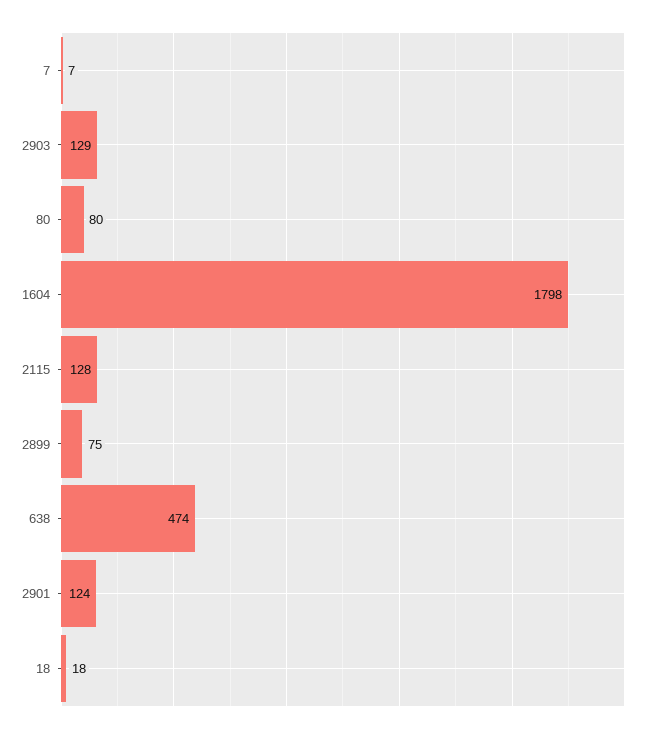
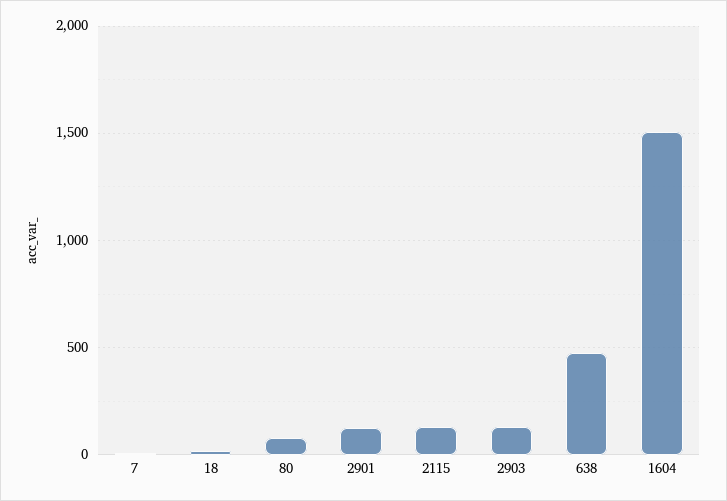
1604: 1798 -> 1500
2899: 75 -> none

